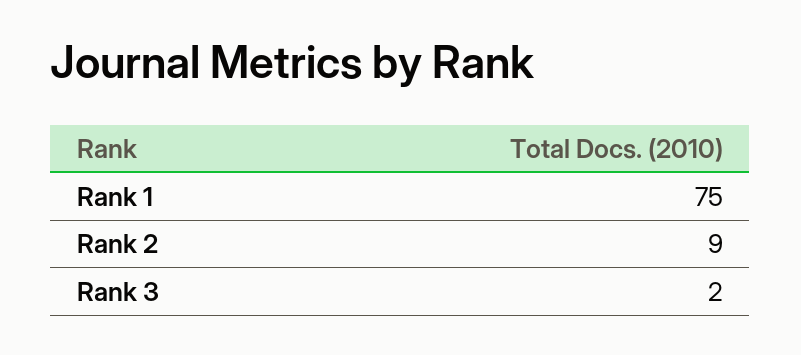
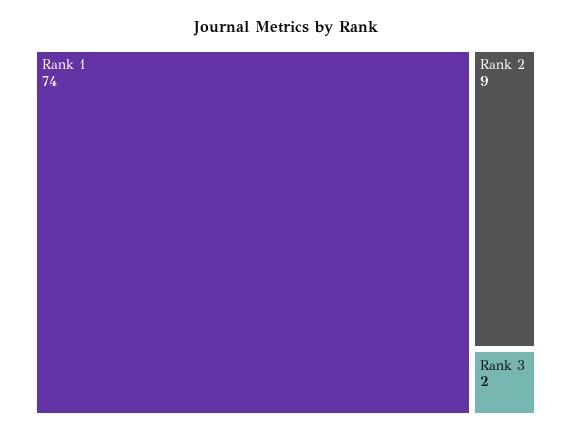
Rank 1: 75 -> 74

